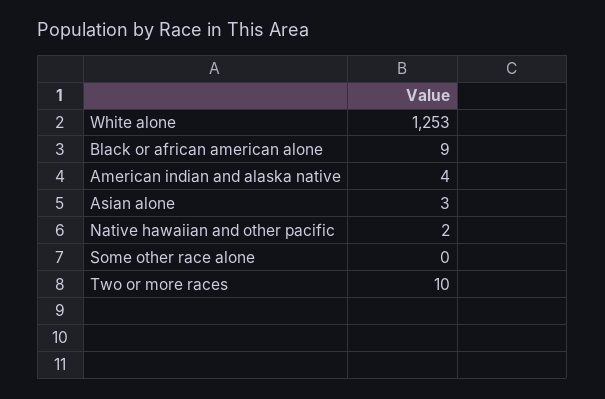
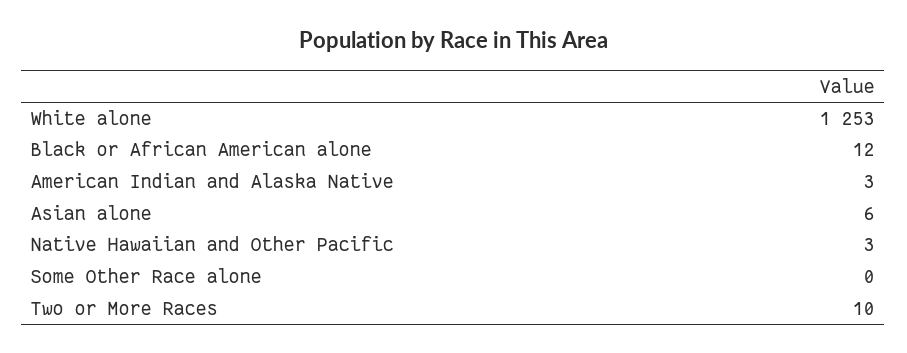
Black or african american alone: 9 -> 12
American indian and alaska native: 4 -> 3
Asian alone: 3 -> 6
Native hawaiian and other pacific: 2 -> 3

